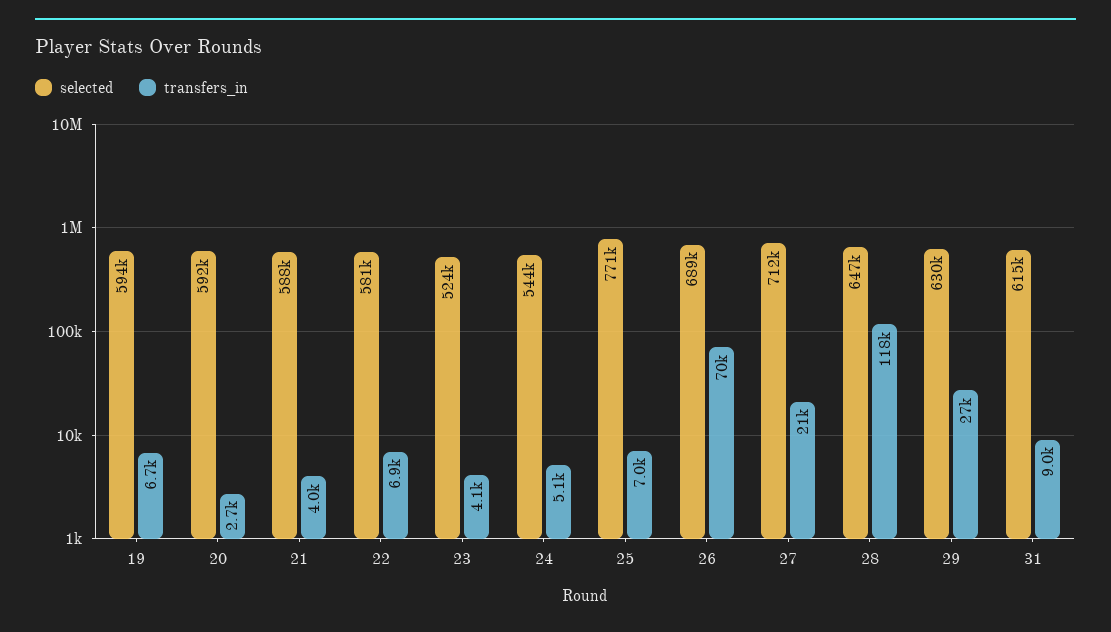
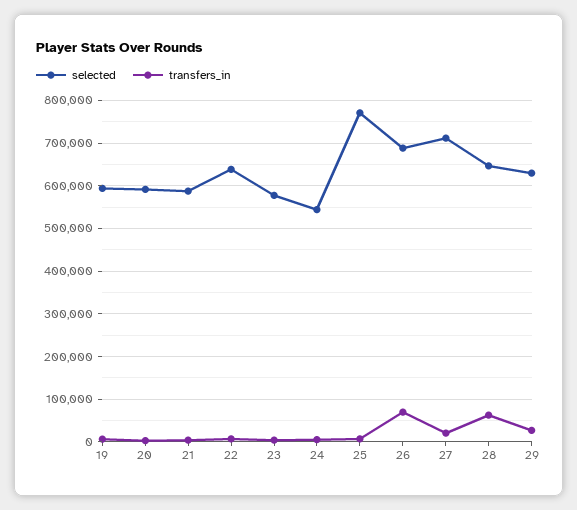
selected, 22: 581000 -> 640000
selected, 23: 524000 -> 580000
transfers_in, 28: 118000 -> 60000
selected, 31: 615000 -> none
transfers_in, 31: 9000 -> none

